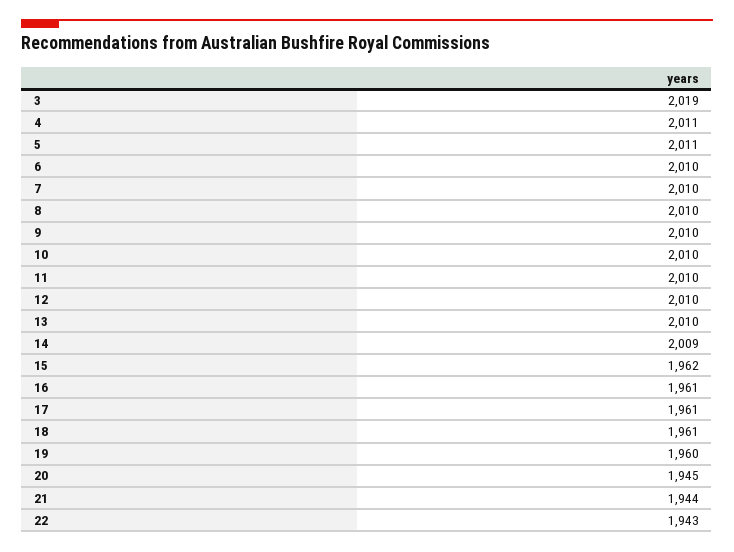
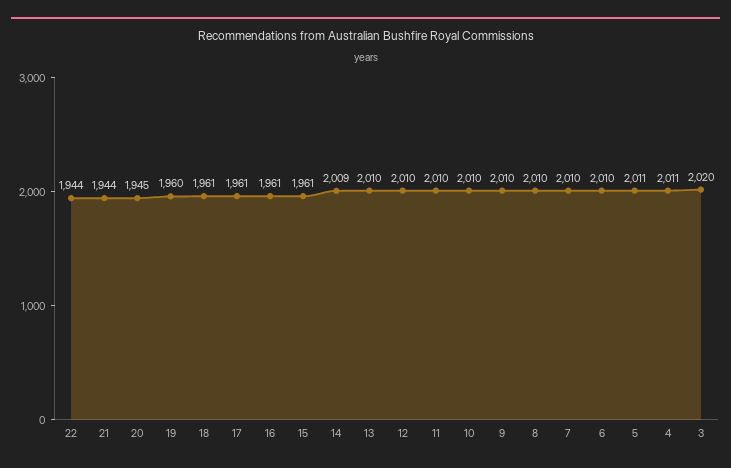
3: 2019 -> 2020
15: 1962 -> 1961
22: 1943 -> 1944

